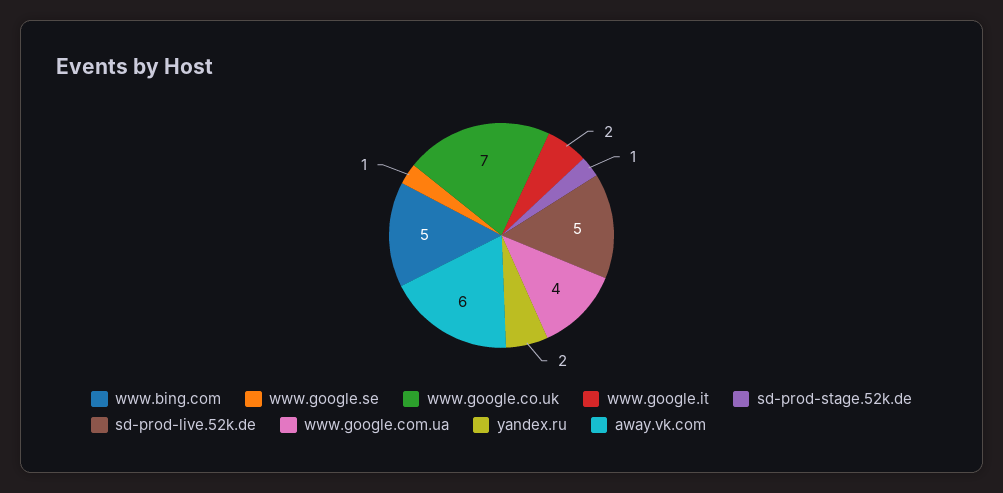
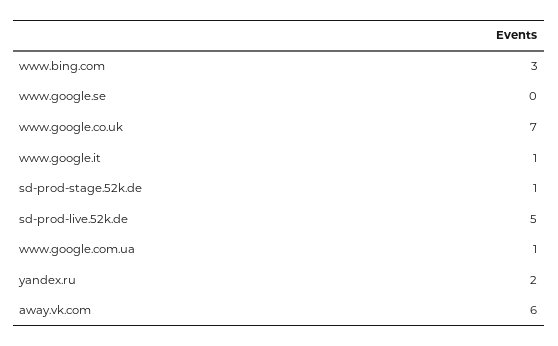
www.bing.com: 5 -> 3
www.google.se: 1 -> 0
www.google.it: 2 -> 1
www.google.com.ua: 4 -> 1

